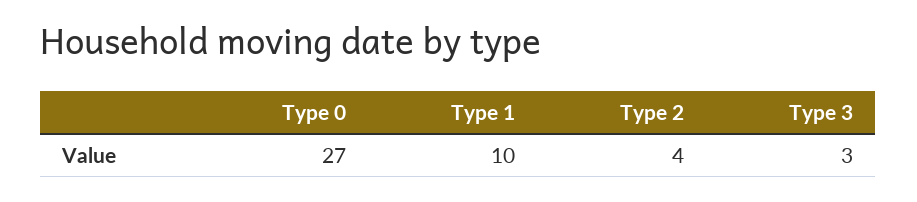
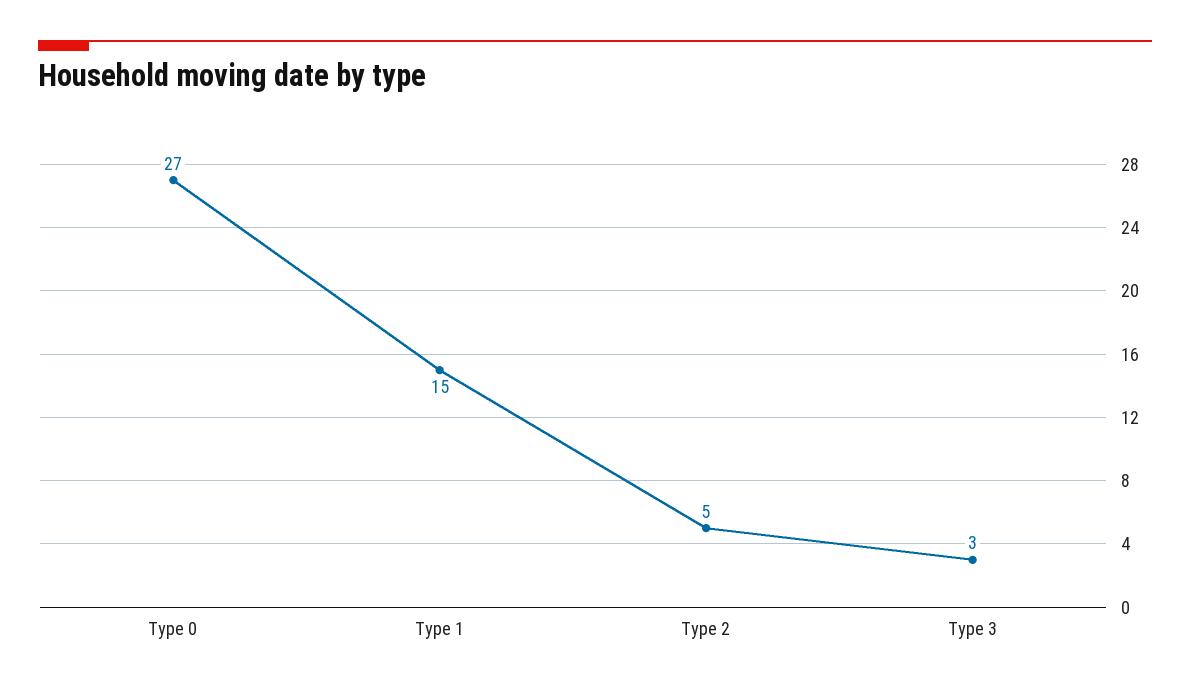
Type 1: 10 -> 15
Type 2: 4 -> 5

